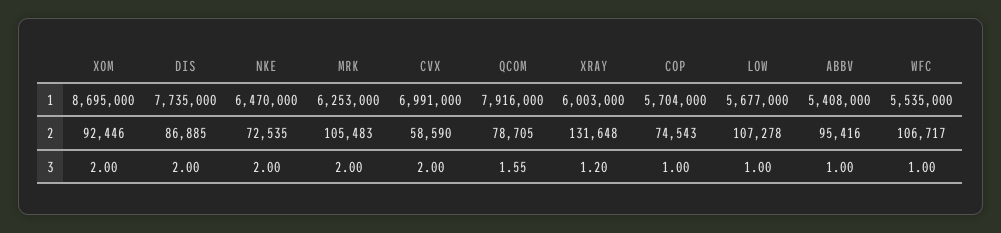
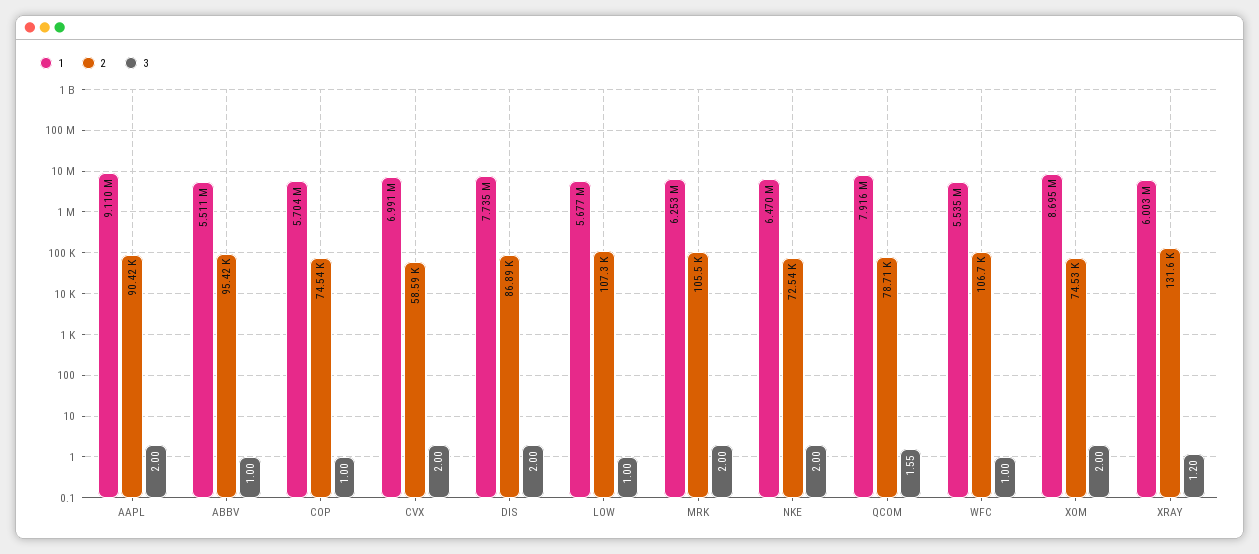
1, ABBV: 5408000 -> 5511000
2, XOM: 92446 -> 74530
1, AAPL: none -> 9110000
2, AAPL: none -> 90420
3, AAPL: none -> 2

